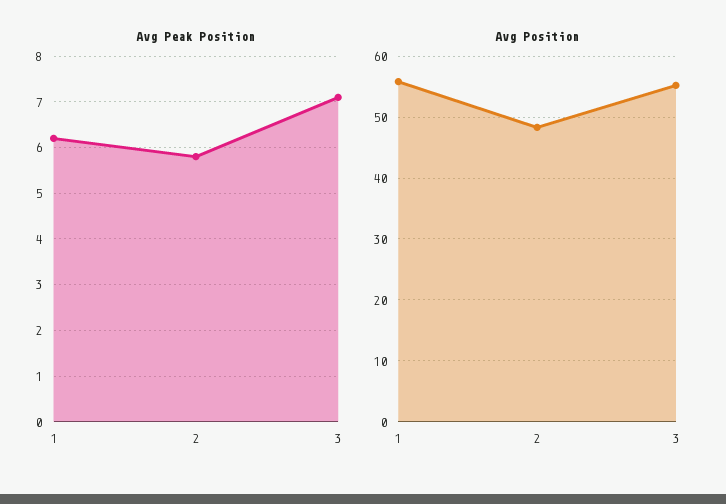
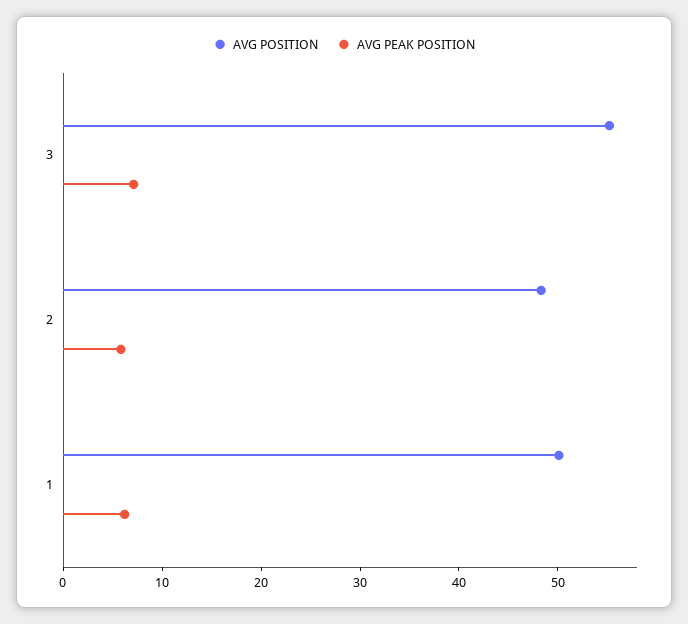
Avg Position, 1: 56 -> 50

